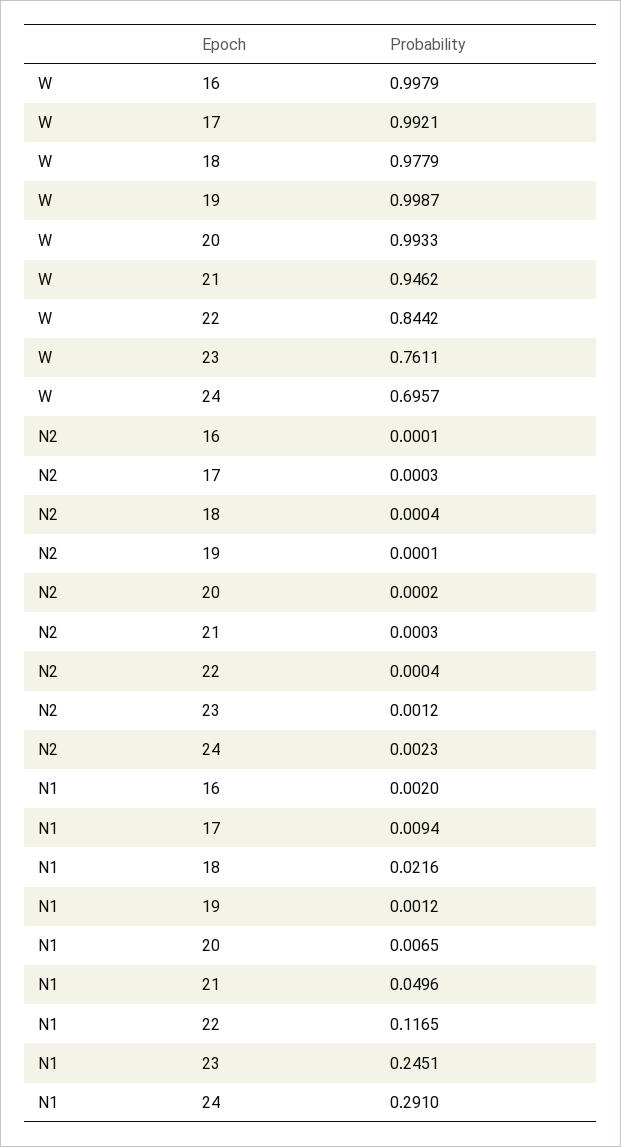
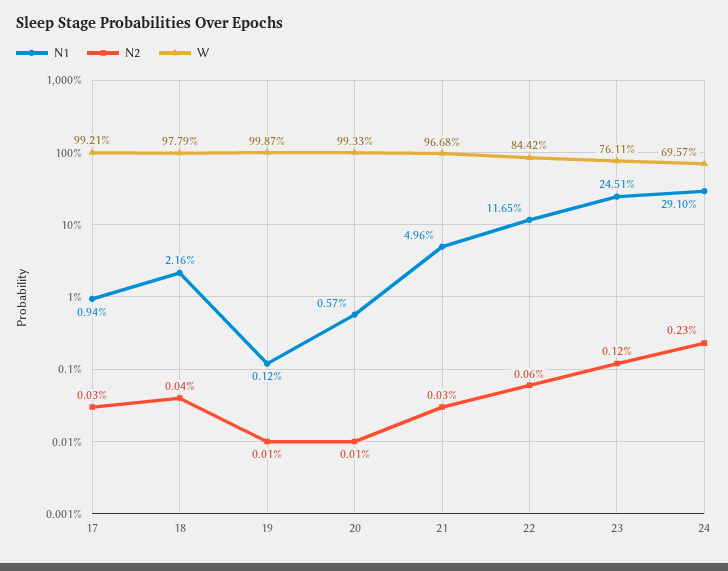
W, 16: 0.9979 -> none
W, 21: 0.9462 -> 0.9668
N2, 16: 0.0001 -> none
N2, 20: 0.0002 -> 0.0001
N2, 22: 0.0004 -> 0.0006
N1, 16: 0.002 -> none
N1, 20: 0.0065 -> 0.0057

